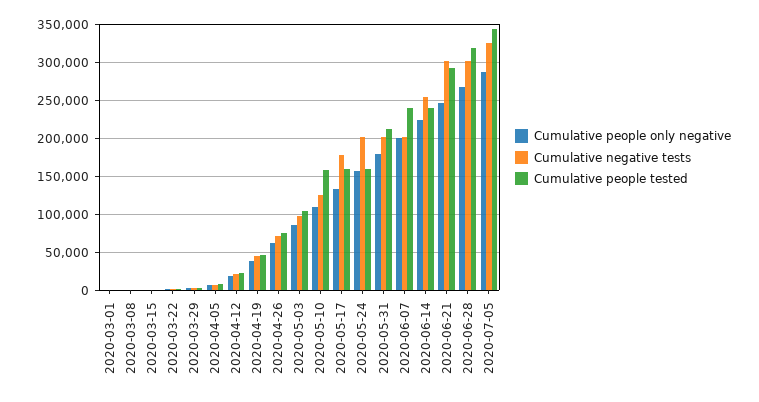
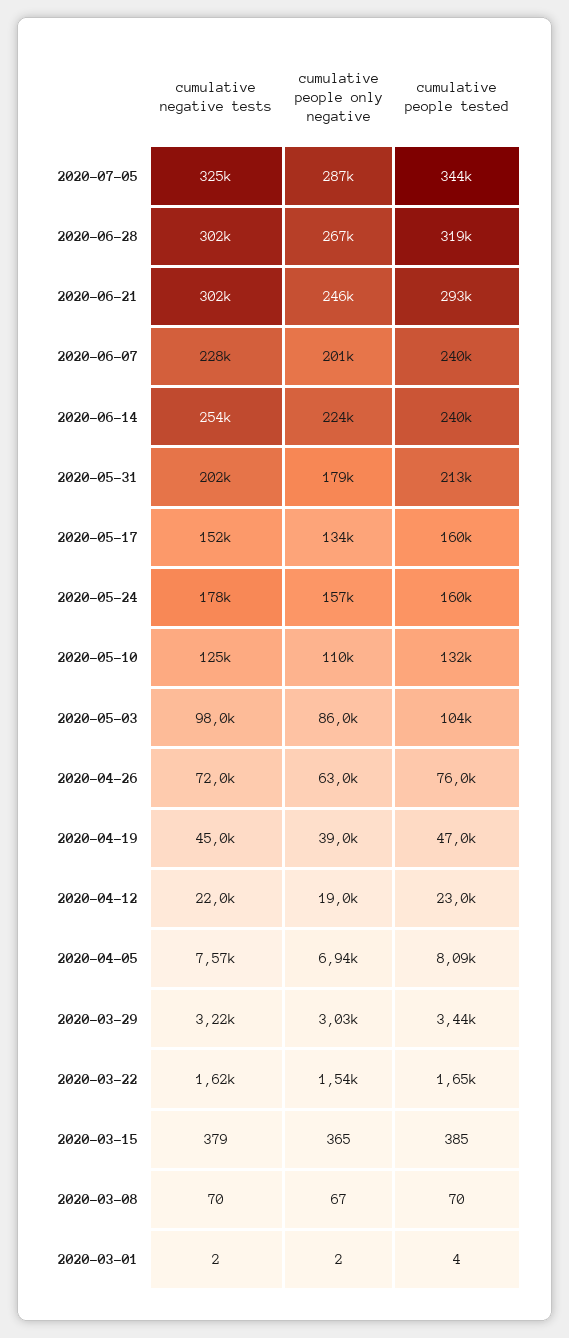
Cumulative people tested, 2020-05-10: 160000 -> 132000
Cumulative negative tests, 2020-05-17: 180000 -> 152000
Cumulative negative tests, 2020-05-24: 200000 -> 178000
Cumulative negative tests, 2020-06-07: 200000 -> 228000

